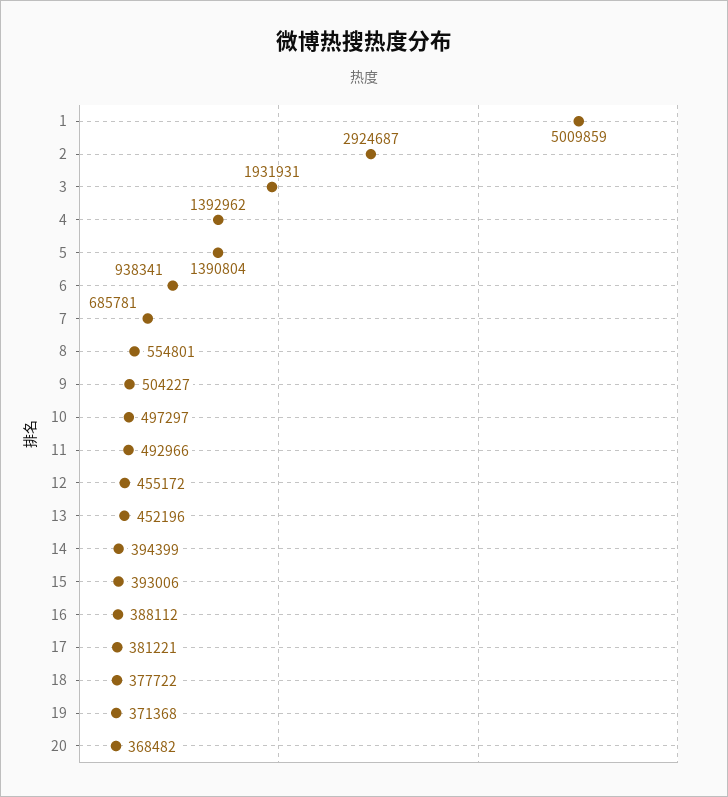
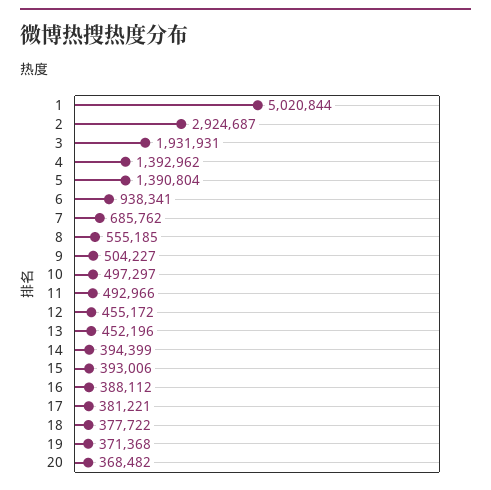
1: 5009859 -> 5020844
7: 685781 -> 685762
8: 554801 -> 555185

